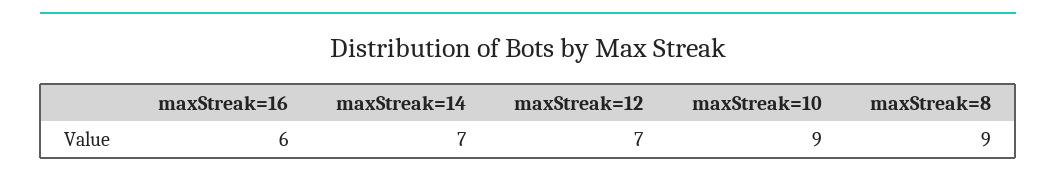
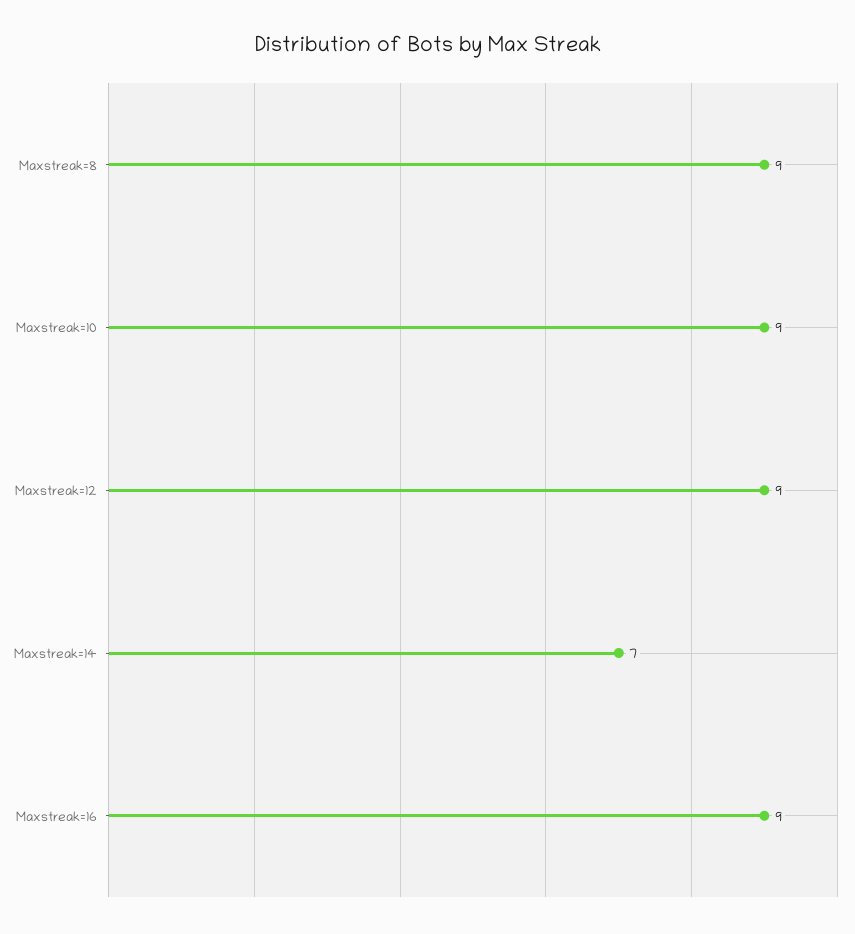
maxStreak=16: 6 -> 9
maxStreak=12: 7 -> 9

